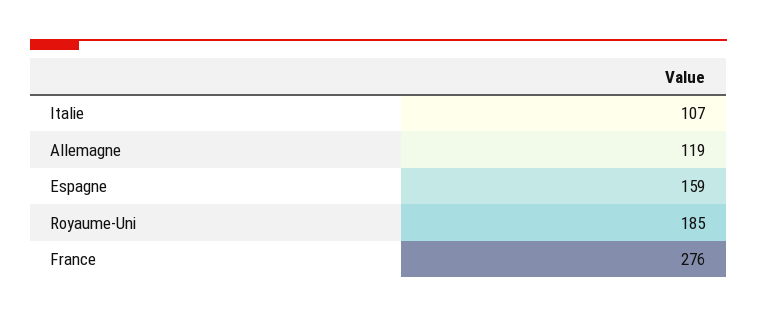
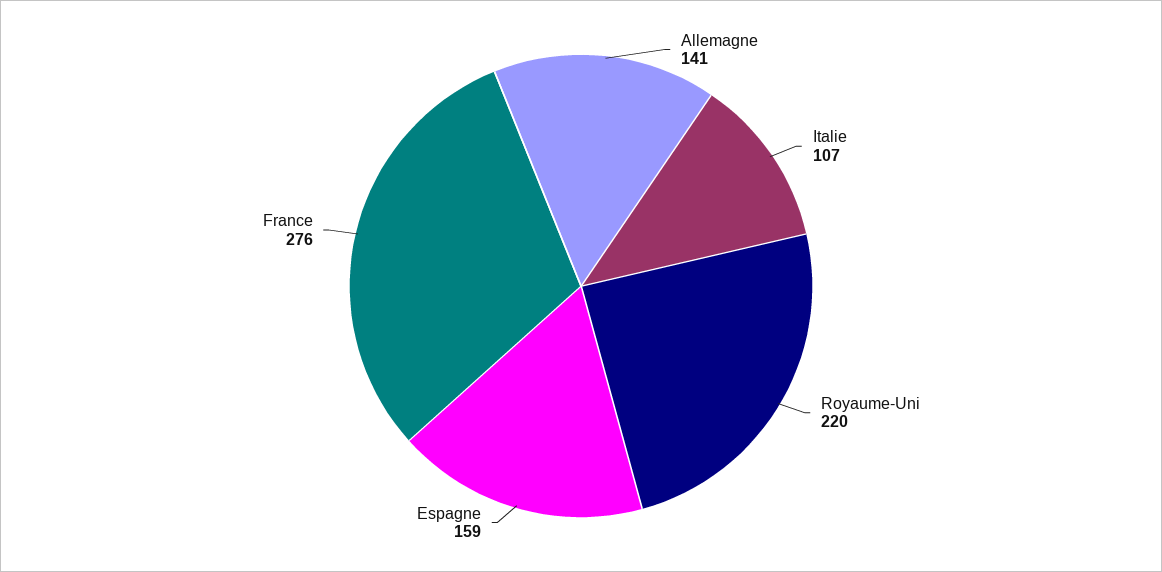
Allemagne: 119 -> 141
Royaume-Uni: 185 -> 220

